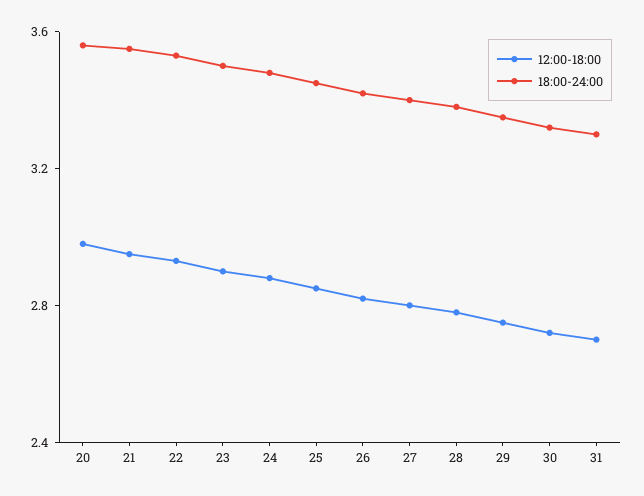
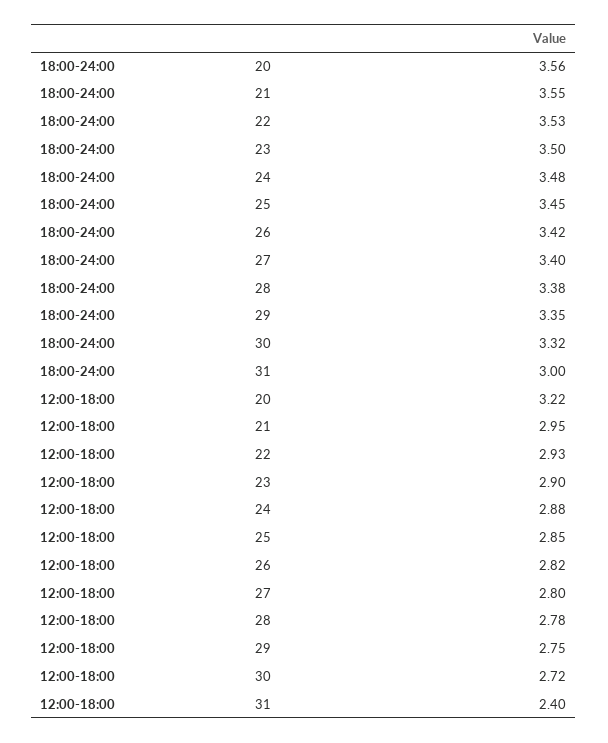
12:00-18:00, 20: 3 -> 3.22
12:00-18:00, 31: 2.7 -> 2.4
18:00-24:00, 31: 3.3 -> 3

